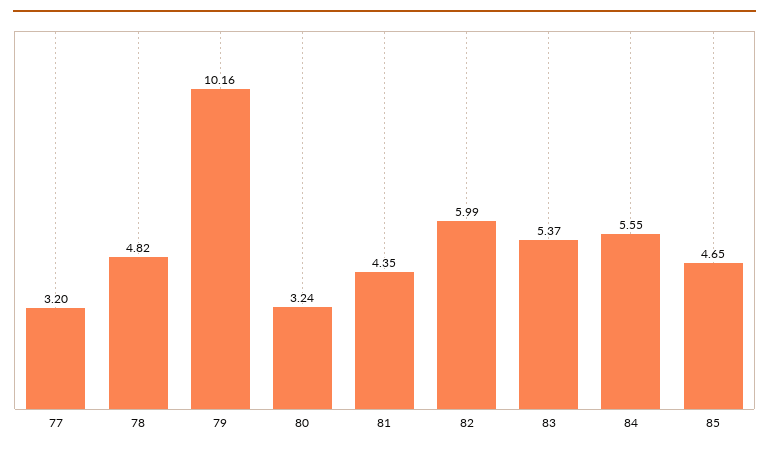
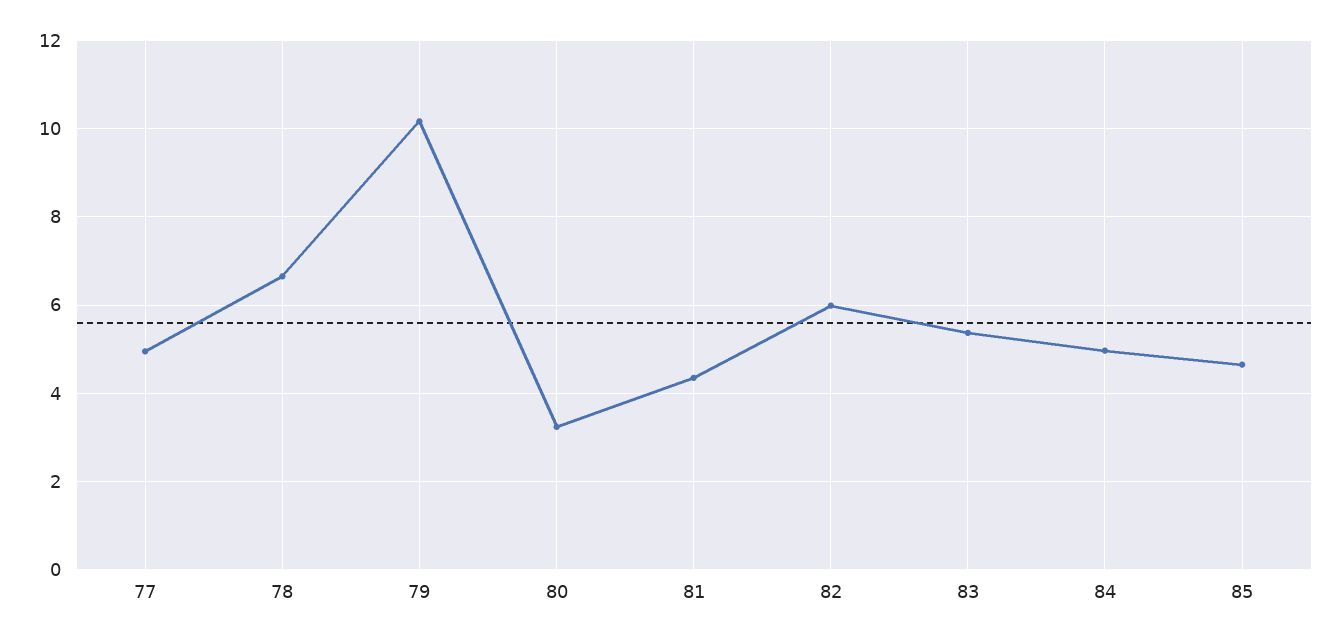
77: 3.2 -> 5
78: 4.82 -> 6.6
84: 5.55 -> 5

